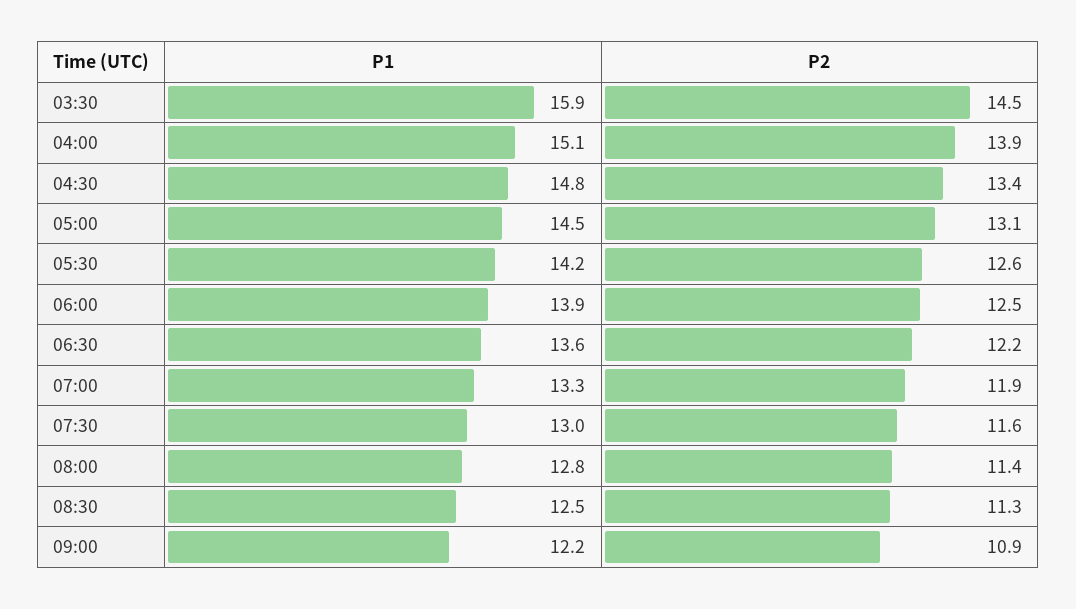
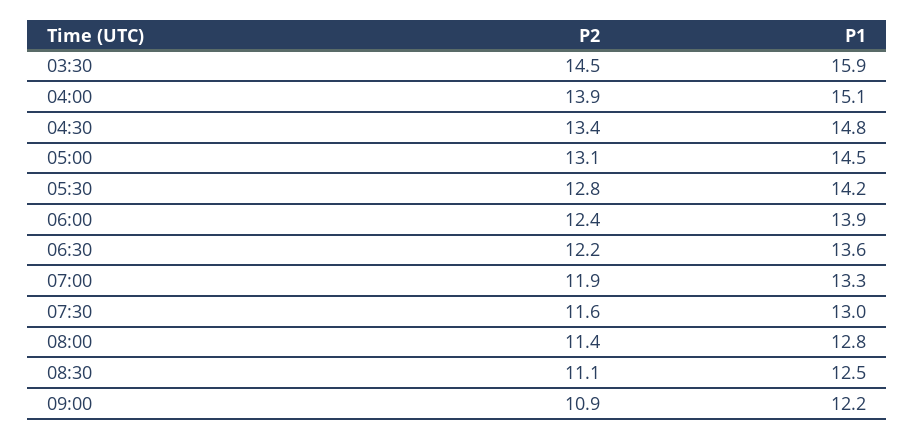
P2, 05:30: 12.6 -> 12.8
P2, 06:00: 12.5 -> 12.4
P2, 08:30: 11.3 -> 11.1

